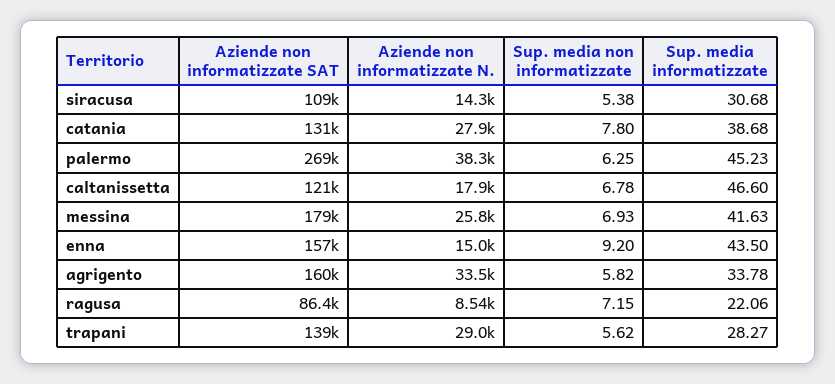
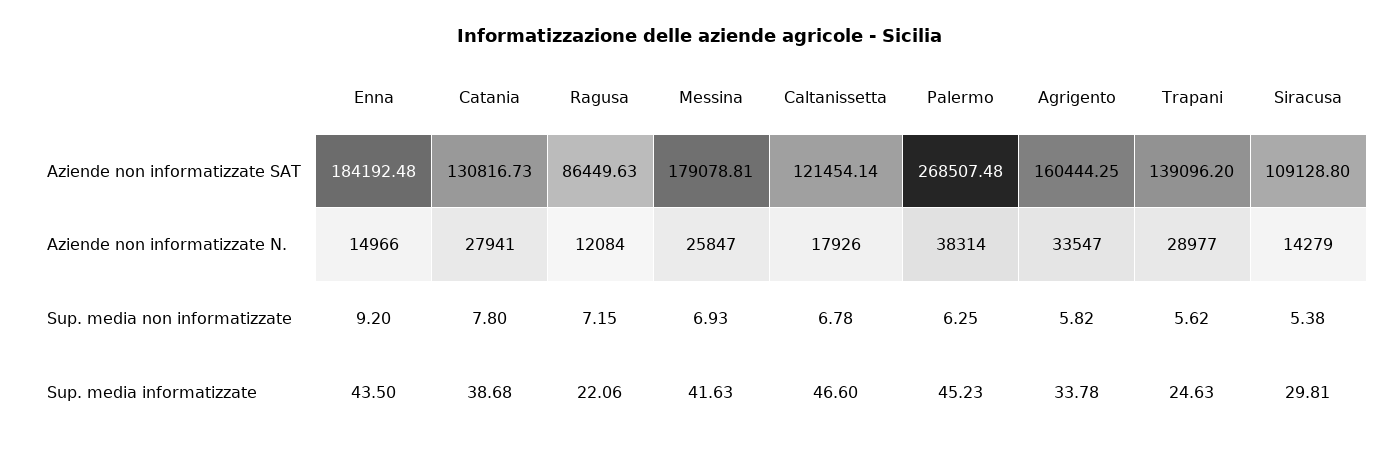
Sup. media informatizzate, siracusa: 30.68 -> 29.81
Aziende non informatizzate SAT, enna: 157000 -> 184192.48
Aziende non informatizzate N., ragusa: 8540 -> 12084
Sup. media informatizzate, trapani: 28.27 -> 24.63

